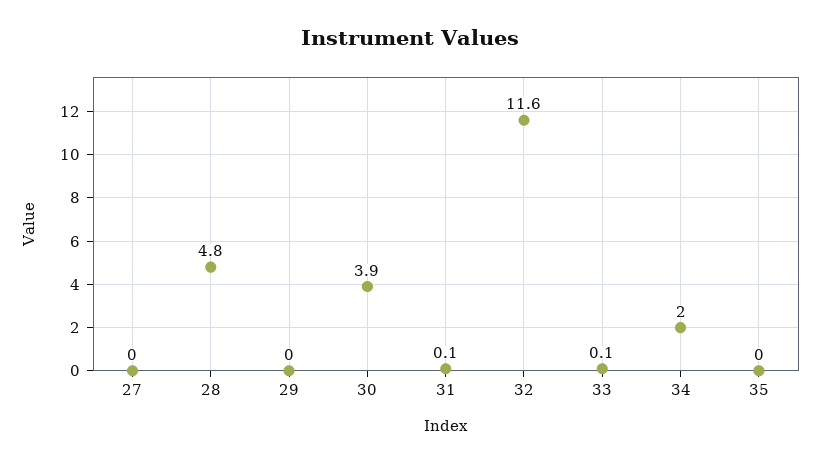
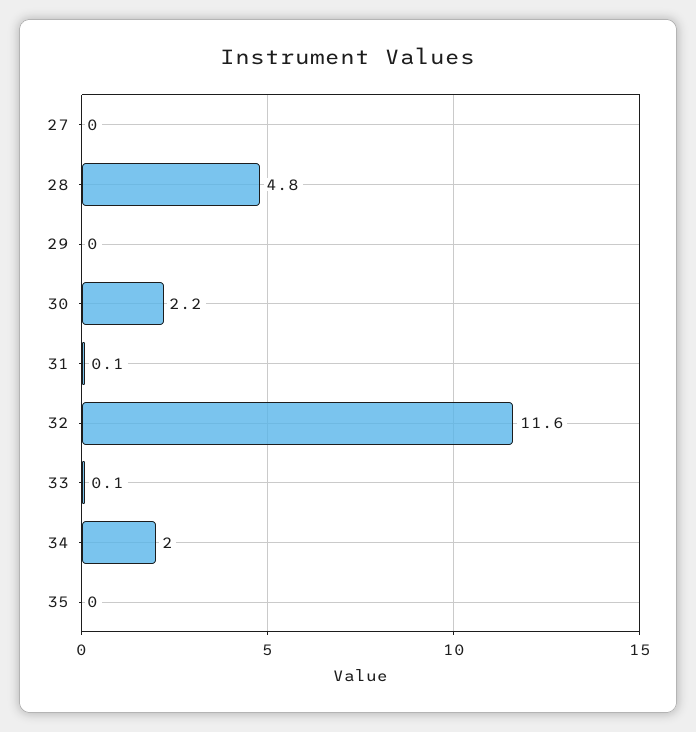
30: 3.9 -> 2.2

